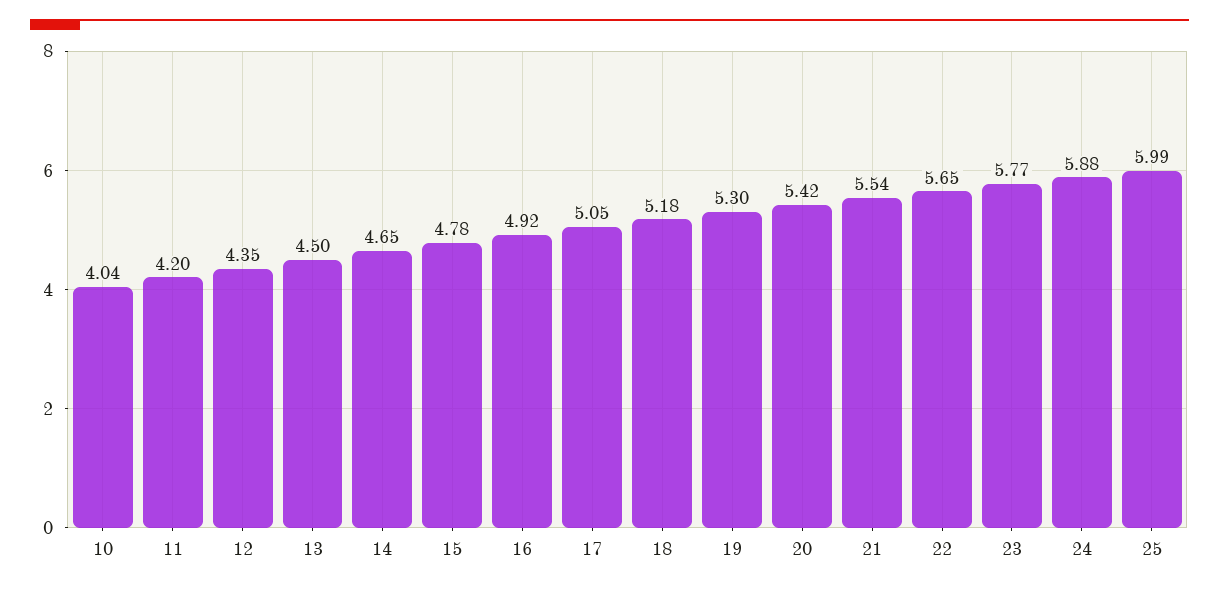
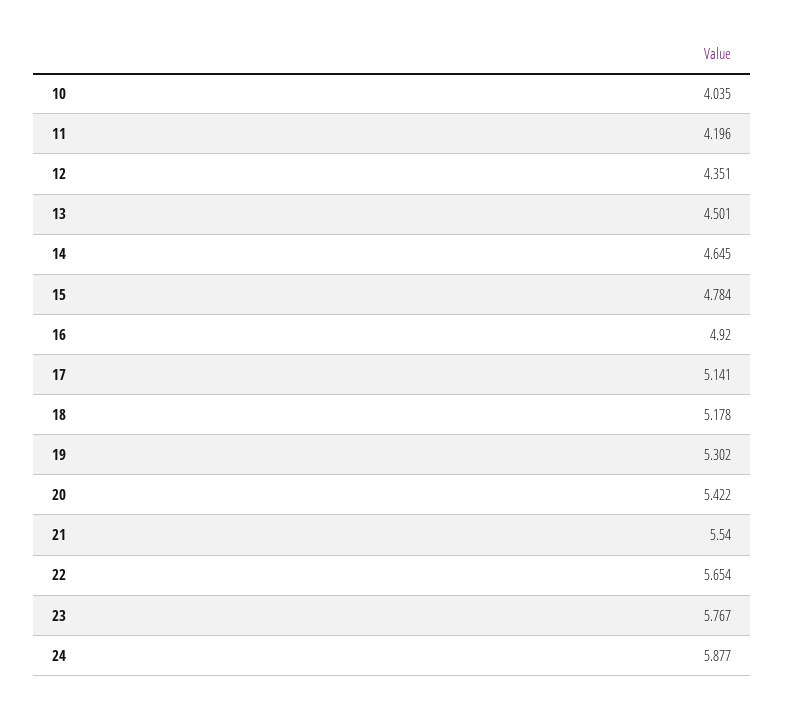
17: 5.05 -> 5.141
25: 5.99 -> none

